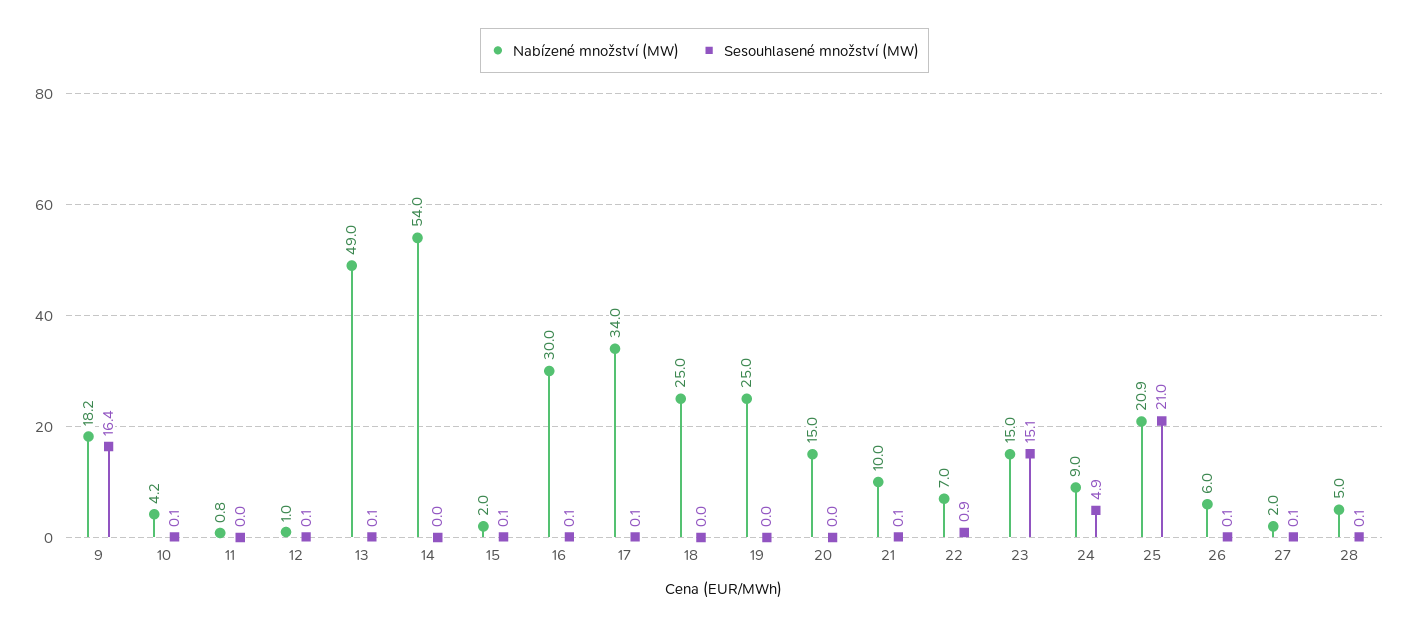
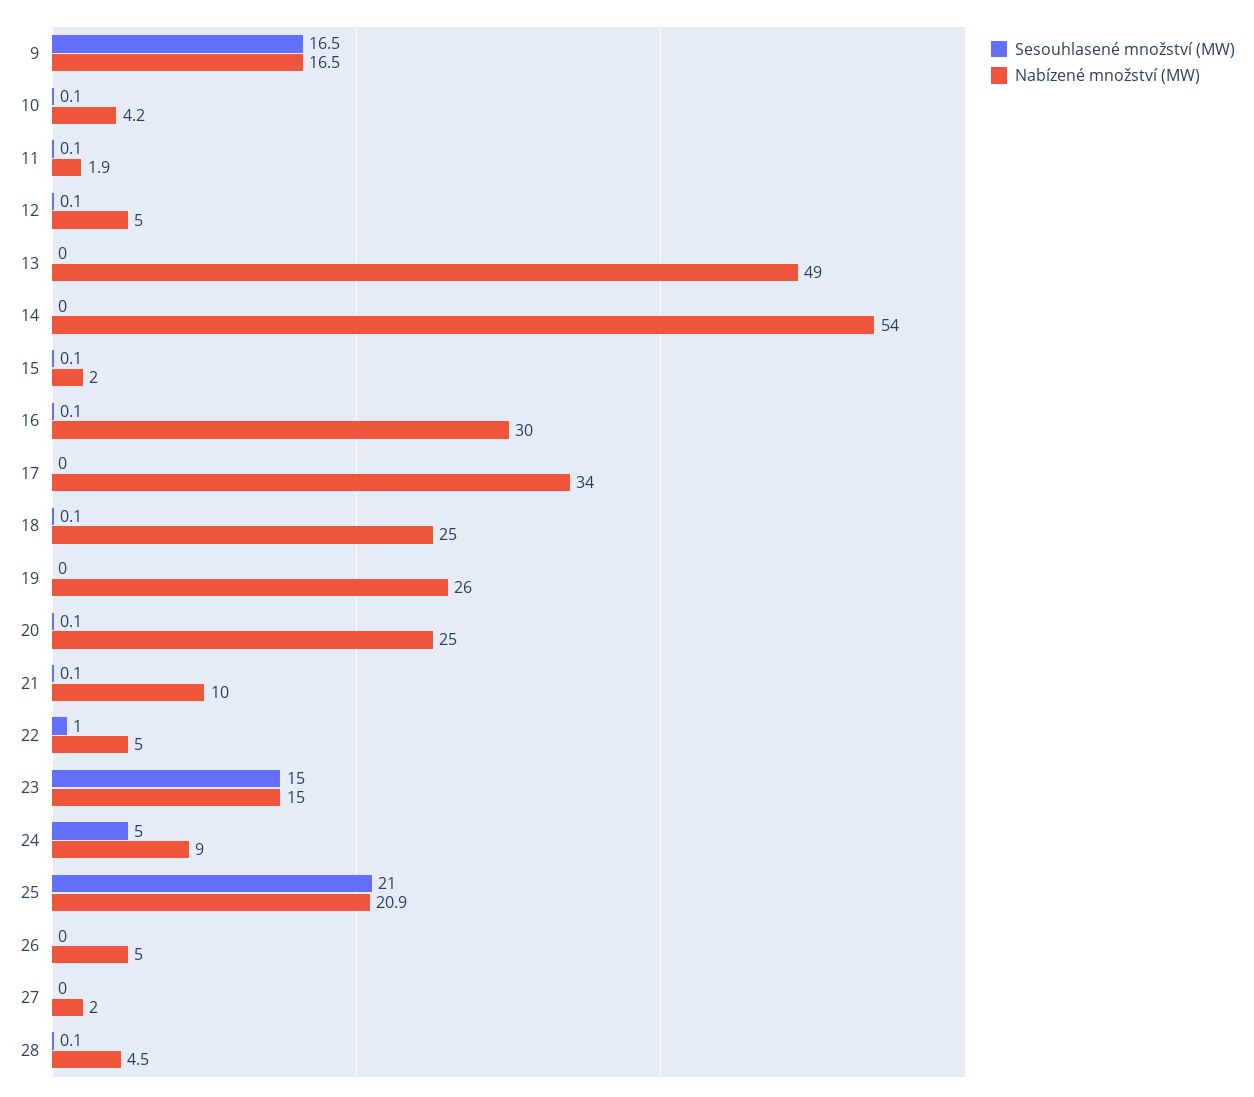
Nabízené množství (MW), 9: 18.2 -> 16.5
Sesouhlasené množství (MW), 9: 16.4 -> 16.5
Nabízené množství (MW), 11: 0.8 -> 1.9
Sesouhlasené množství (MW), 11: 0 -> 0.1
Nabízené množství (MW), 12: 1 -> 5
Sesouhlasené množství (MW), 13: 0.1 -> 0
Sesouhlasené množství (MW), 17: 0.1 -> 0
Sesouhlasené množství (MW), 18: 0 -> 0.1
Nabízené množství (MW), 19: 25 -> 26
Nabízené množství (MW), 20: 15 -> 25
Sesouhlasené množství (MW), 20: 0 -> 0.1
Nabízené množství (MW), 22: 7 -> 5
Sesouhlasené množství (MW), 22: 0.9 -> 1
Sesouhlasené množství (MW), 23: 15.1 -> 15
Sesouhlasené množství (MW), 24: 4.9 -> 5
Nabízené množství (MW), 26: 6 -> 5
Sesouhlasené množství (MW), 26: 0.1 -> 0
Sesouhlasené množství (MW), 27: 0.1 -> 0
Nabízené množství (MW), 28: 5 -> 4.5

